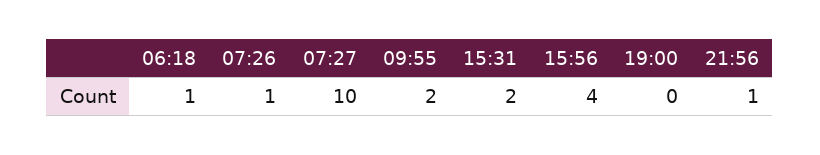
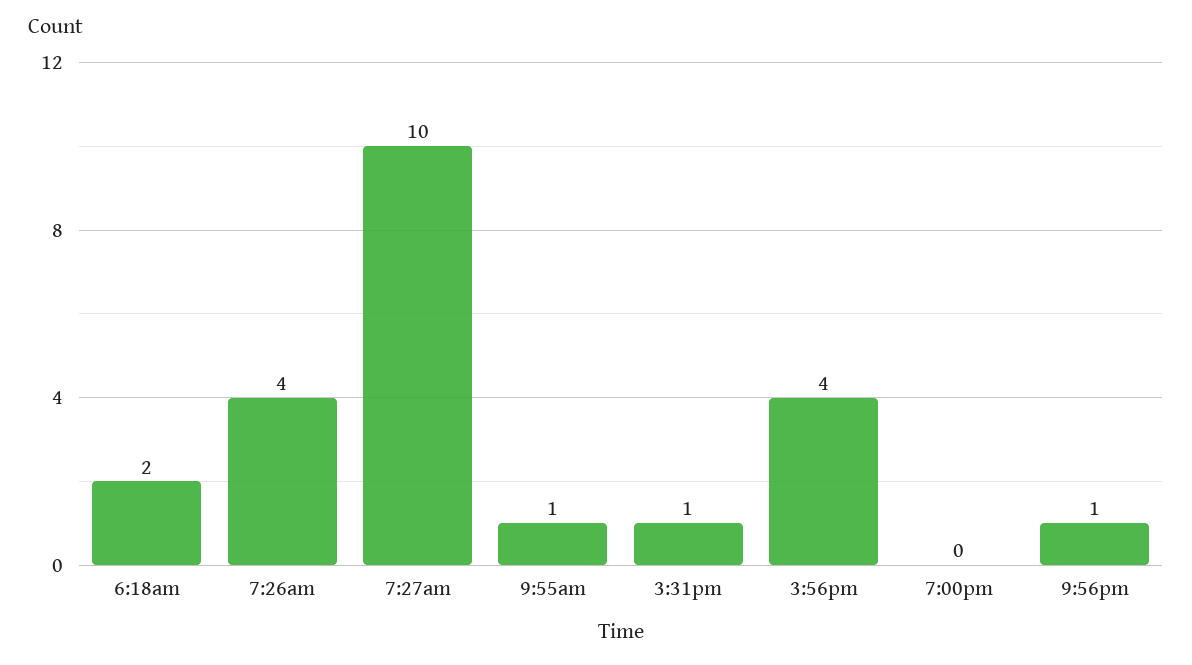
06:18: 1 -> 2
07:26: 1 -> 4
09:55: 2 -> 1
15:31: 2 -> 1

